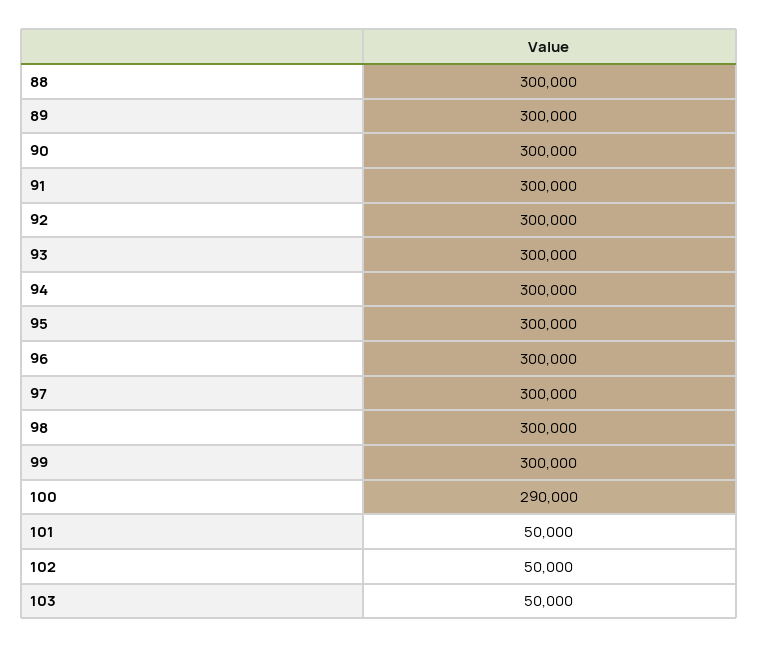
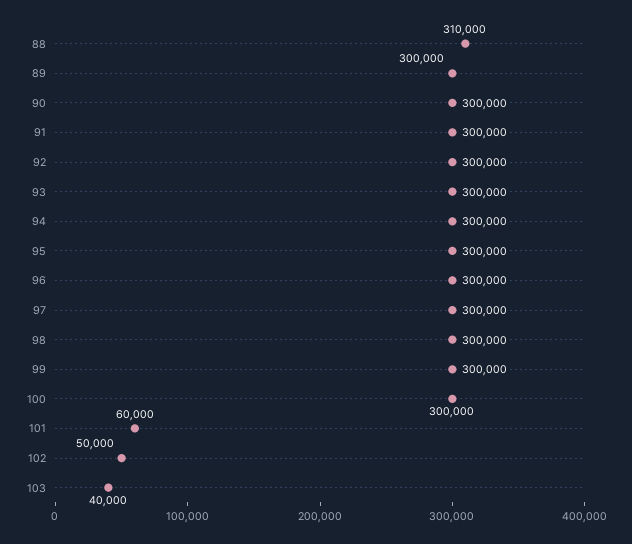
88: 300000 -> 310000
100: 290000 -> 300000
101: 50000 -> 60000
103: 50000 -> 40000

